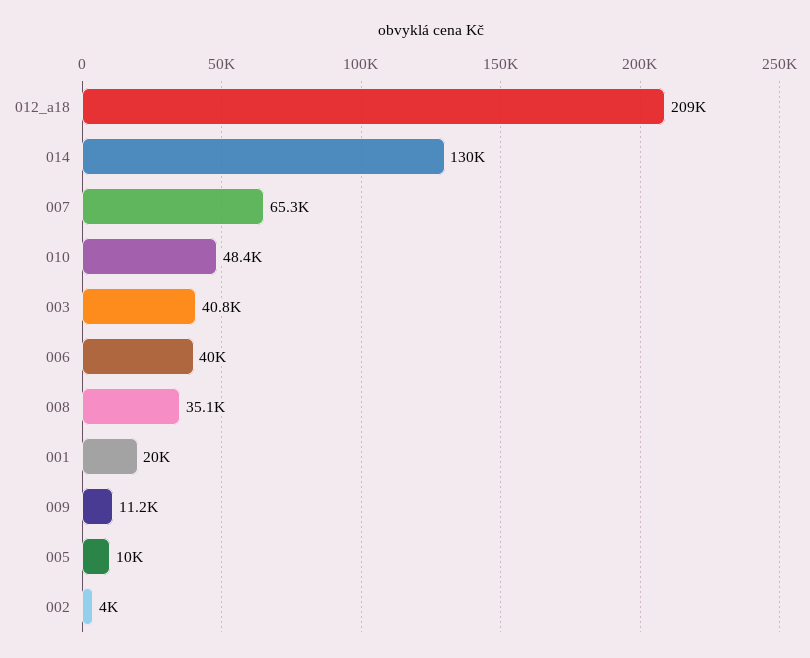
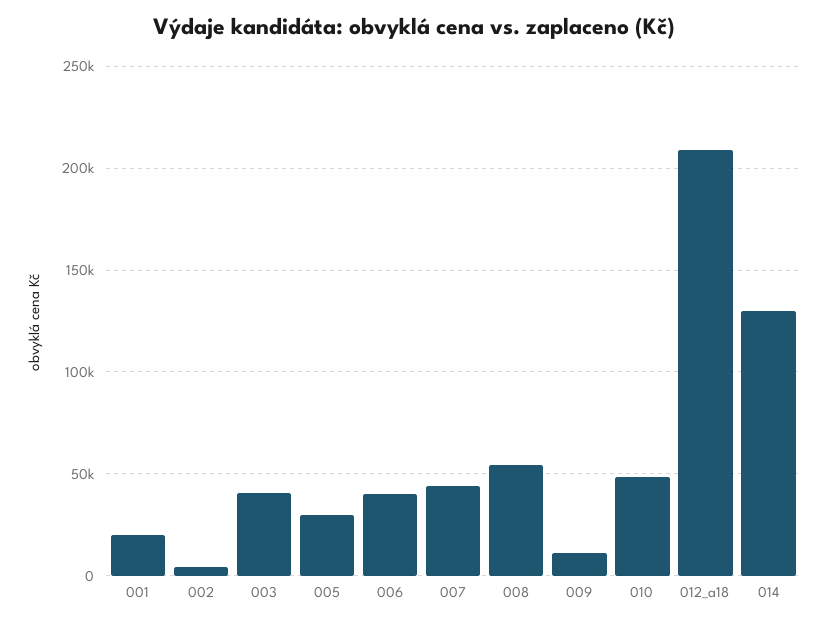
007: 65300 -> 45000
008: 35100 -> 55000
005: 10000 -> 30000

